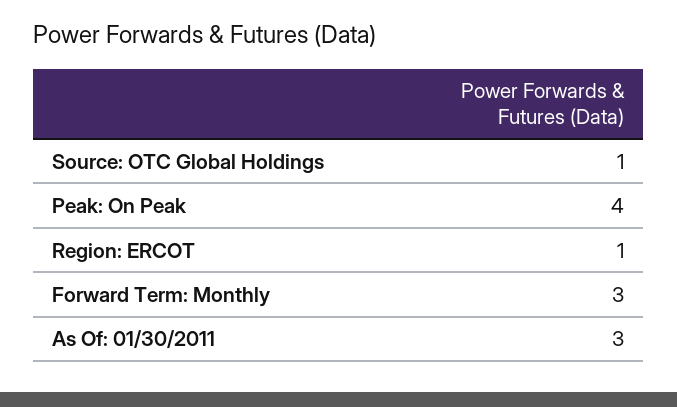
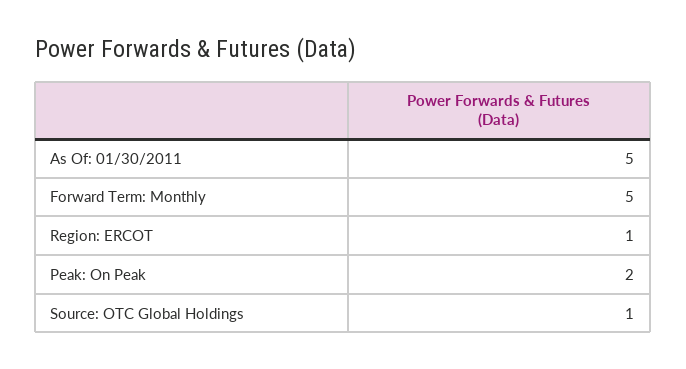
Peak: On Peak: 4 -> 2
Forward Term: Monthly: 3 -> 5
As Of: 01/30/2011: 3 -> 5

